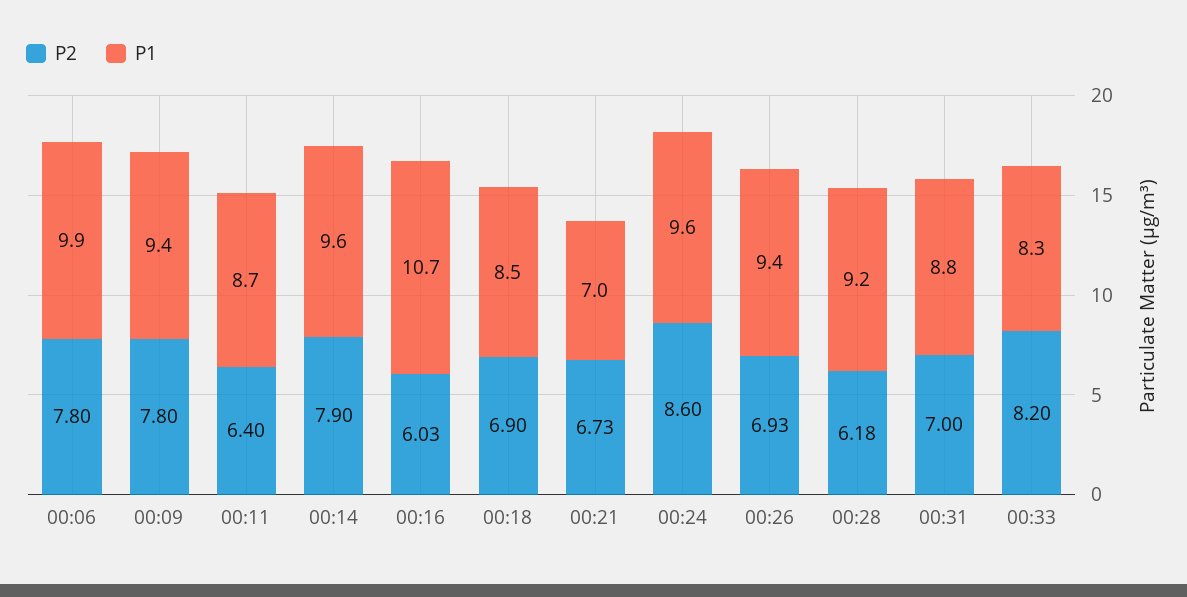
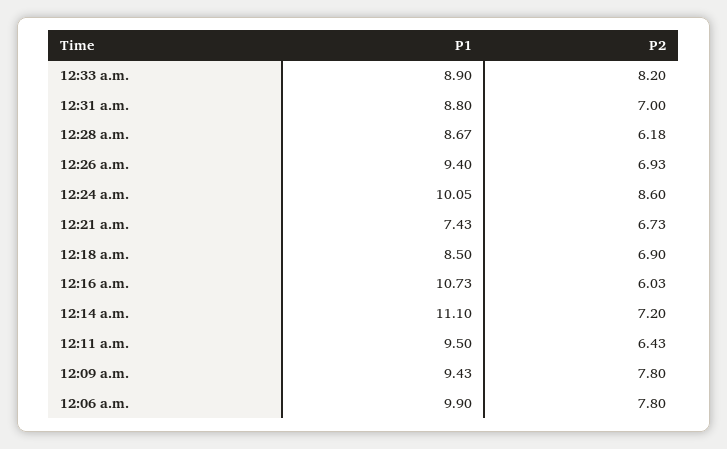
P2, 00:11: 6.4 -> 6.43
P1, 00:11: 8.7 -> 9.5
P2, 00:14: 7.9 -> 7.2
P1, 00:14: 9.6 -> 11.1
P1, 00:21: 7 -> 7.43
P1, 00:24: 9.6 -> 10.05
P1, 00:28: 9.2 -> 8.67
P1, 00:33: 8.3 -> 8.9

